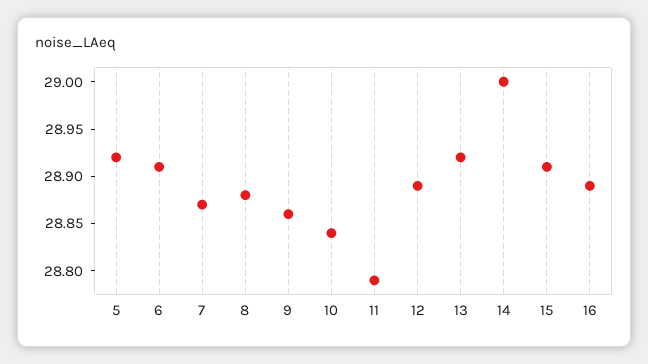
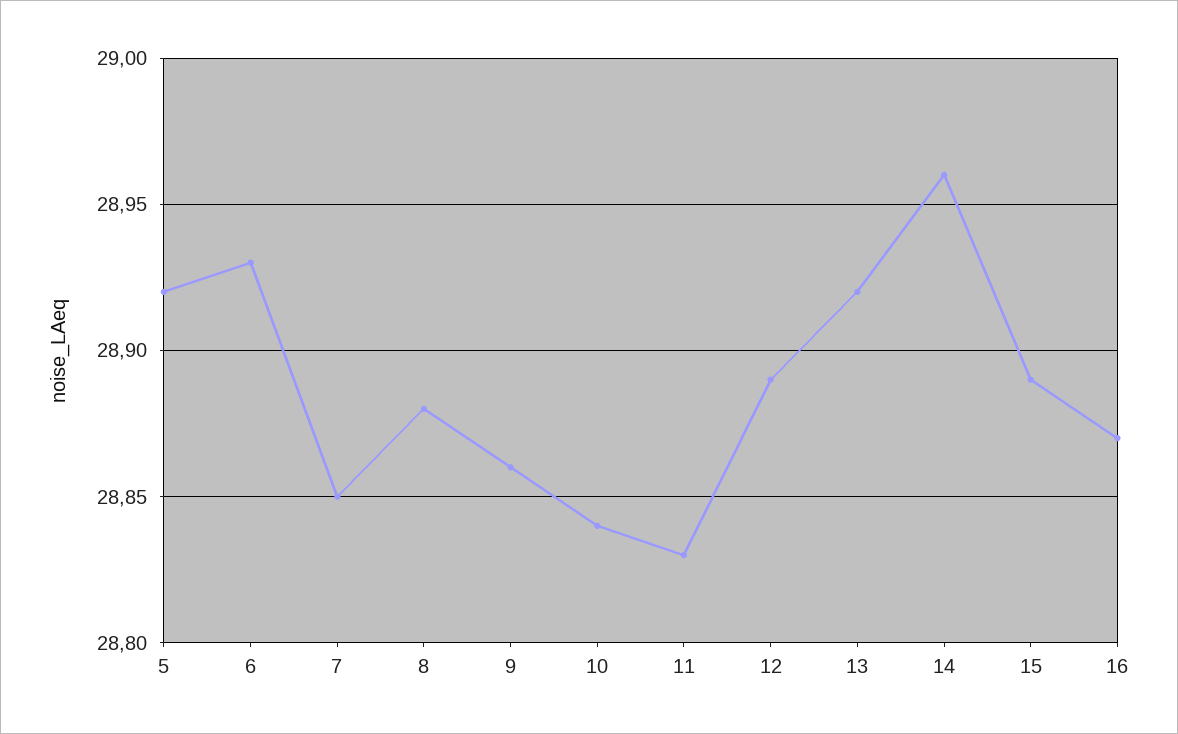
6: 28.91 -> 28.93
7: 28.87 -> 28.85
11: 28.79 -> 28.83
14: 29 -> 28.96
15: 28.91 -> 28.89
16: 28.89 -> 28.87

